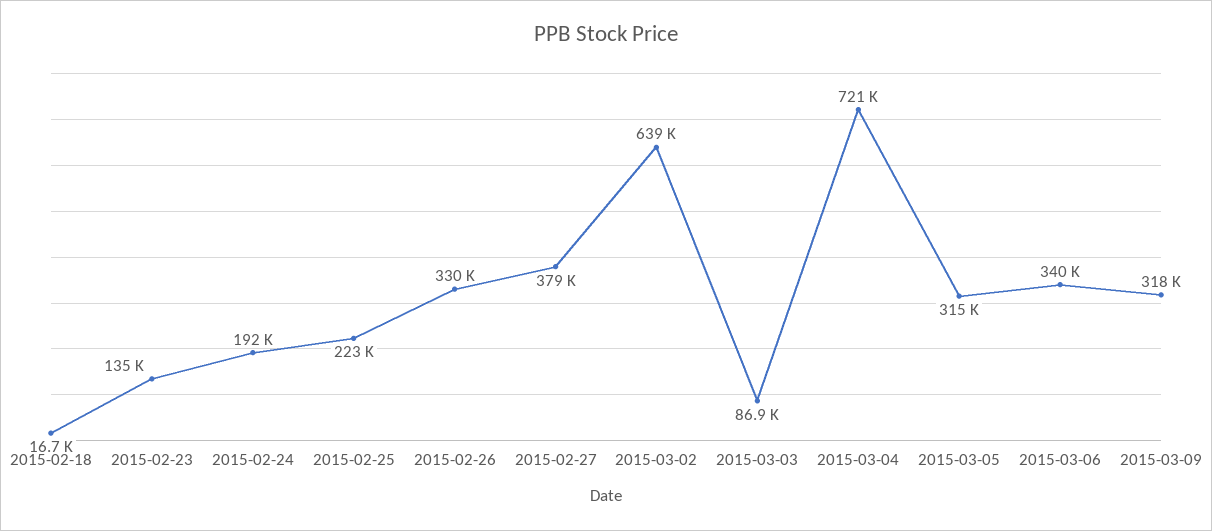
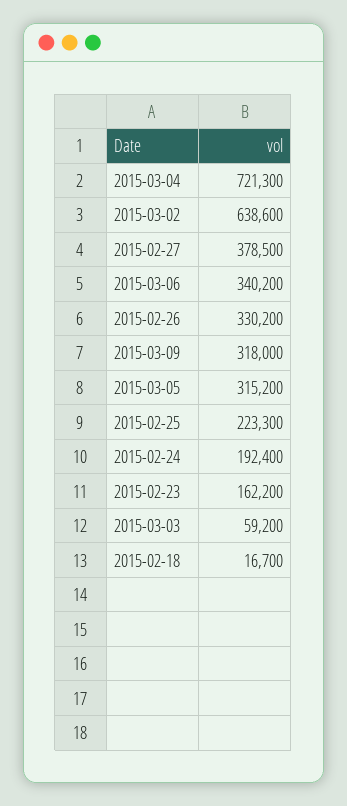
2015-02-23: 135000 -> 162200
2015-03-03: 86900 -> 59200

